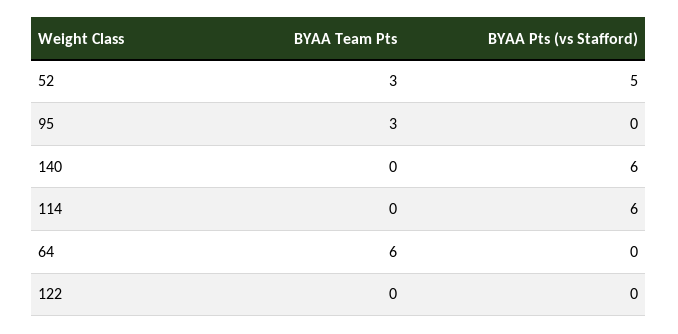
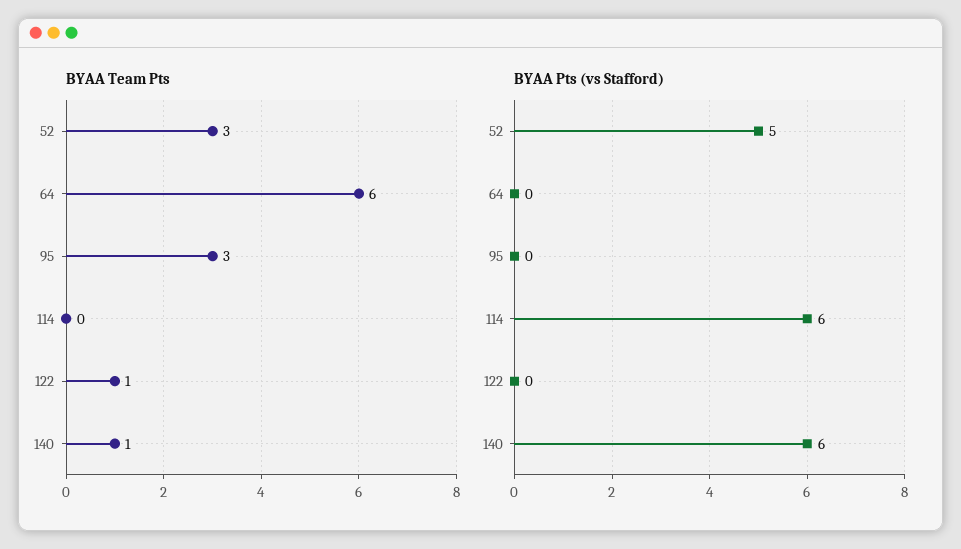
BYAA Team Pts, 140: 0 -> 1
BYAA Team Pts, 122: 0 -> 1

